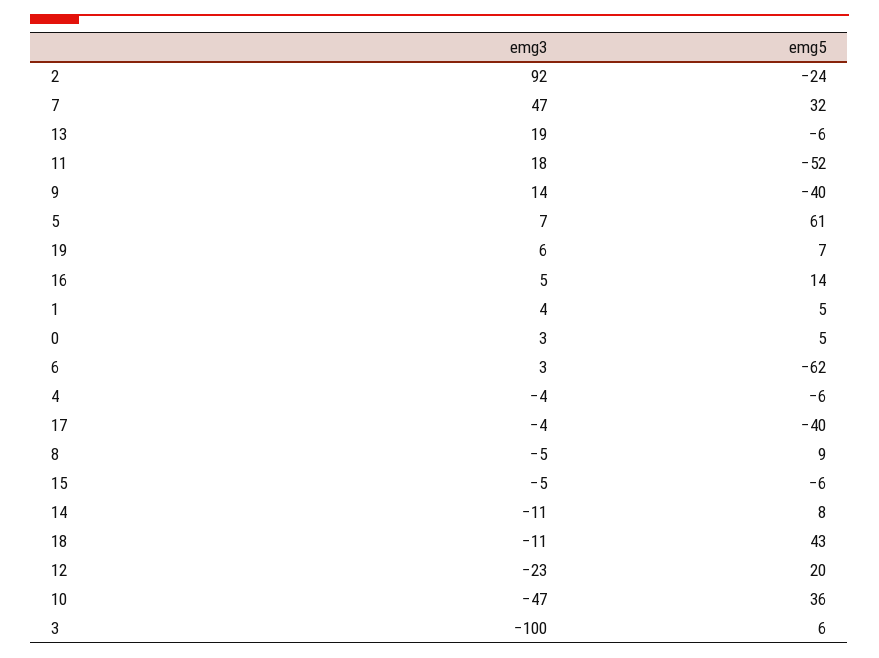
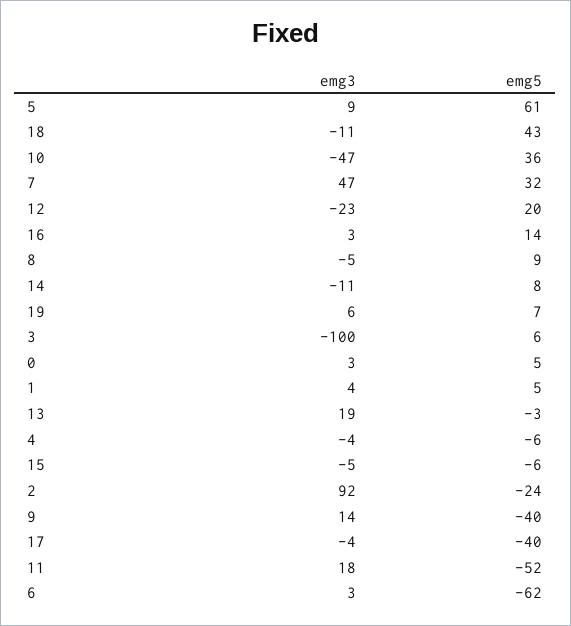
emg5, 13: -6 -> -3
emg3, 5: 7 -> 9
emg3, 16: 5 -> 3

